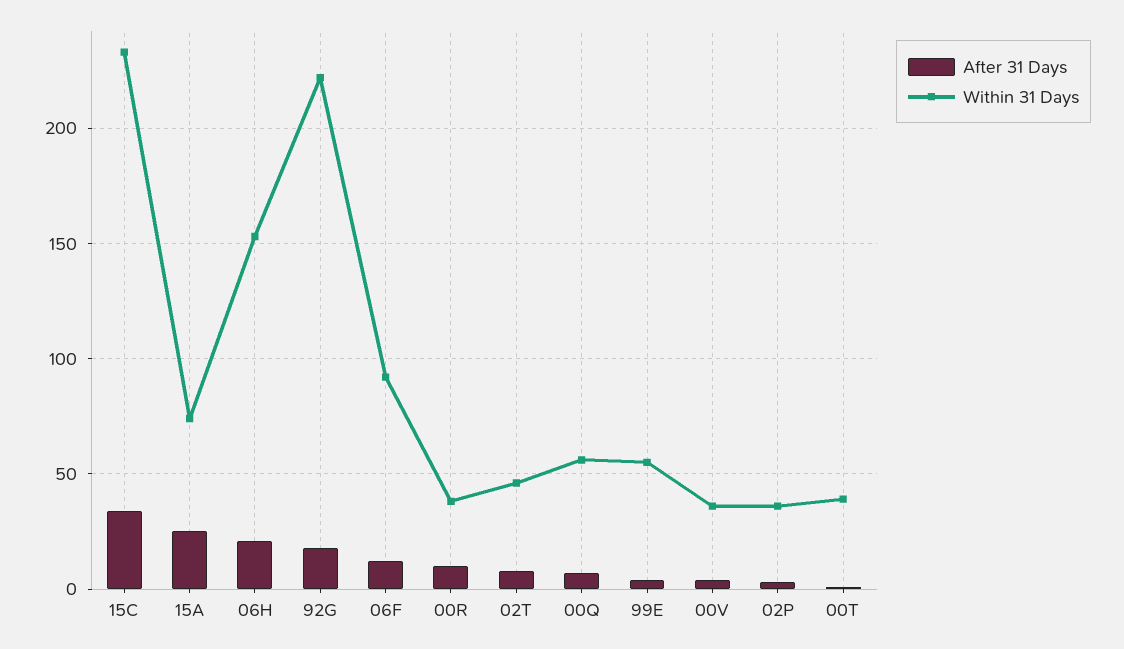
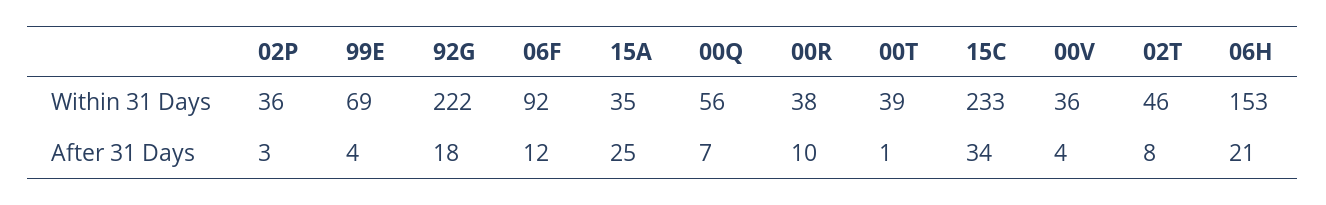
Within 31 Days, 15A: 75 -> 35
Within 31 Days, 99E: 55 -> 69

